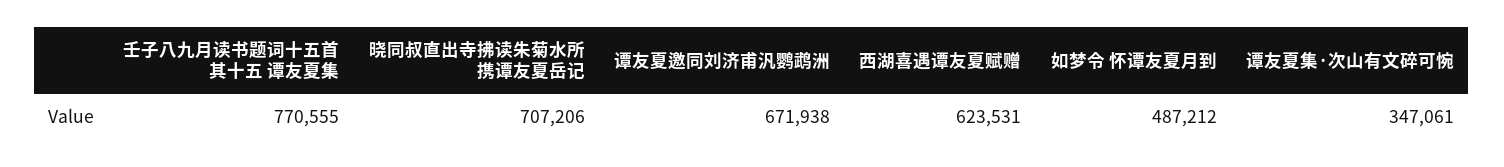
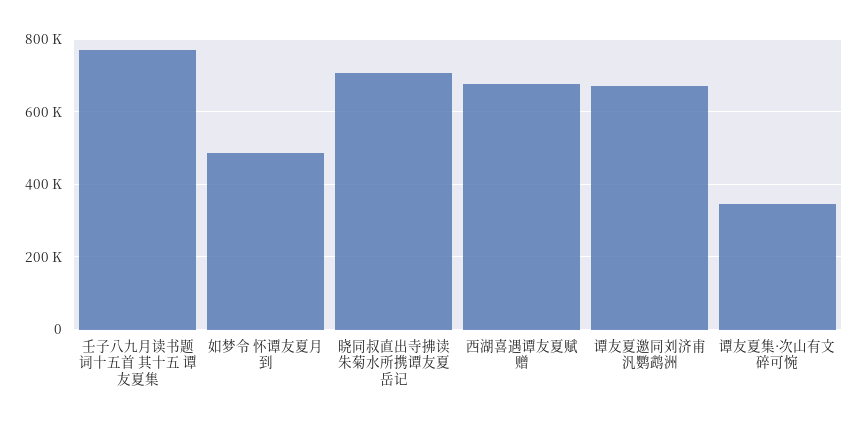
西湖喜遇谭友夏赋赠: 623531 -> 680000

